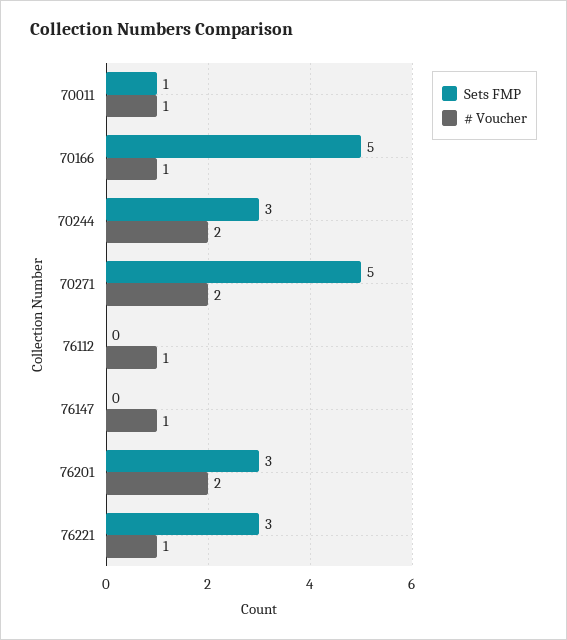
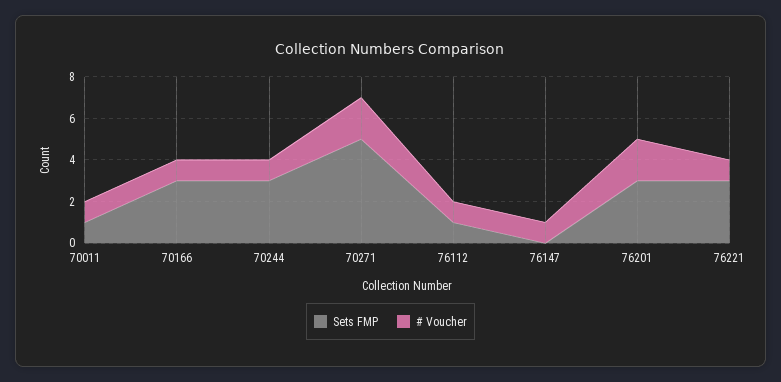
Sets FMP, 70166: 5 -> 3
# Voucher, 70244: 2 -> 1
Sets FMP, 76112: 0 -> 1

